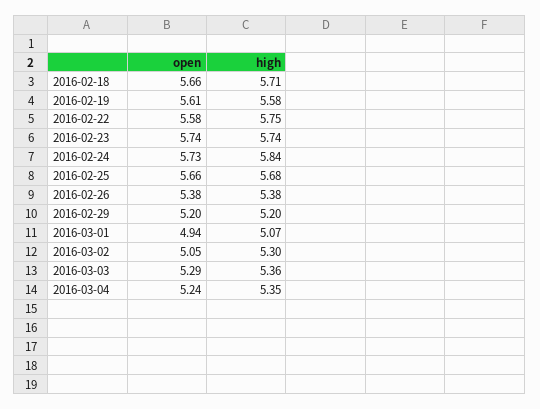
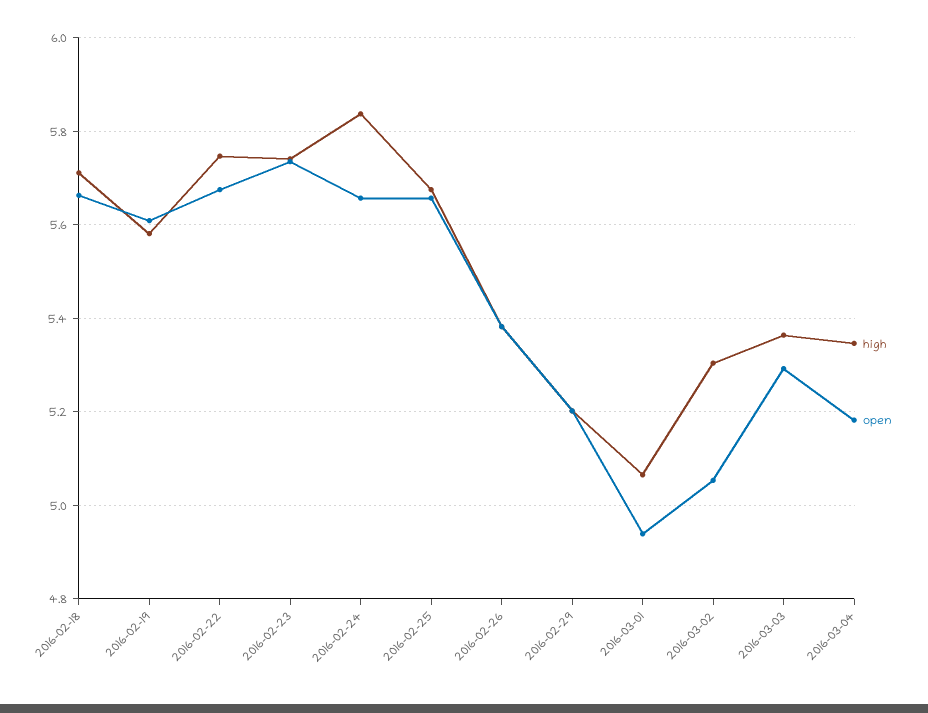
open, 2016-02-22: 5.58 -> 5.68
open, 2016-02-24: 5.73 -> 5.66
open, 2016-03-04: 5.24 -> 5.18

